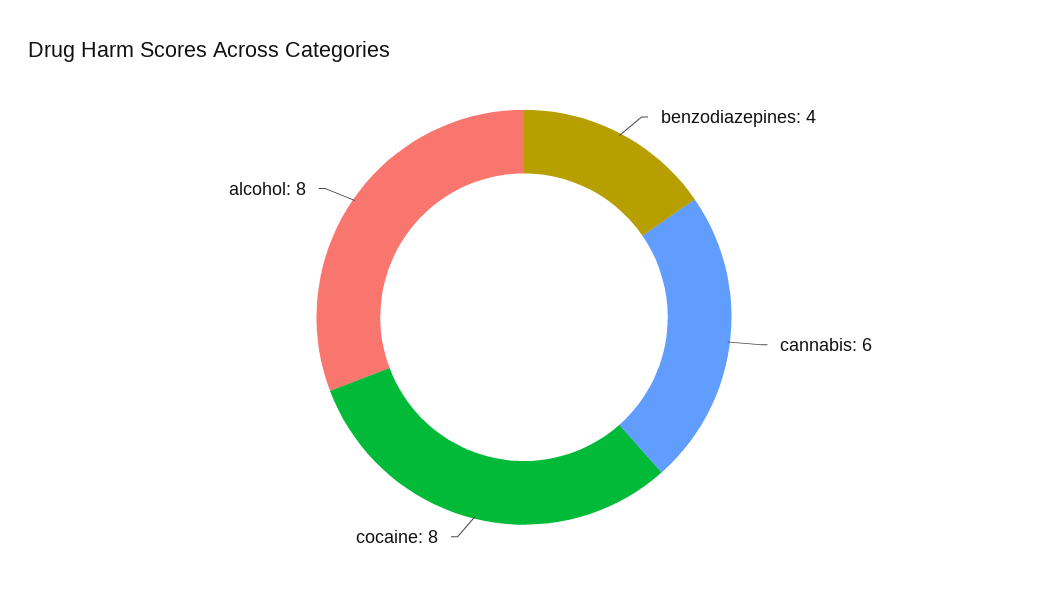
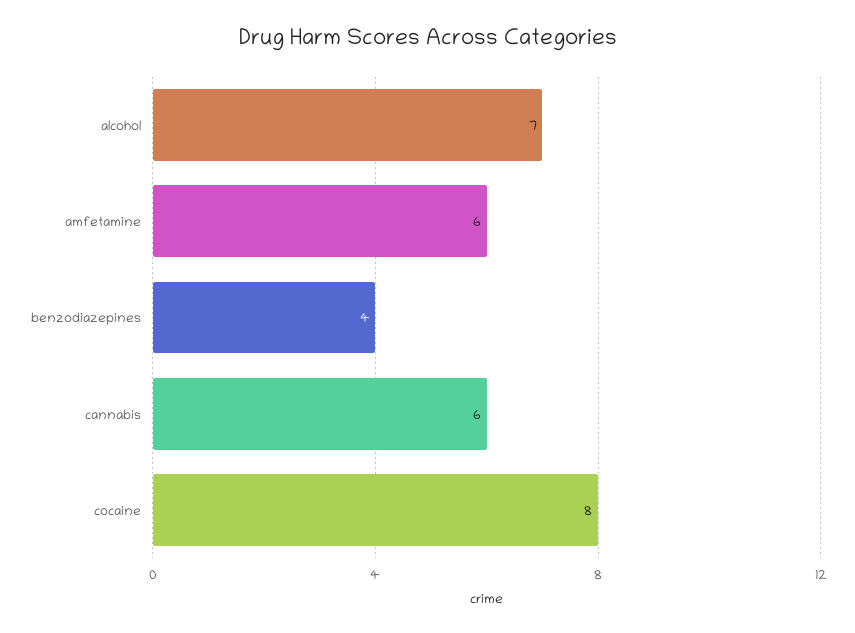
alcohol: 8 -> 7
amfetamine: none -> 6

